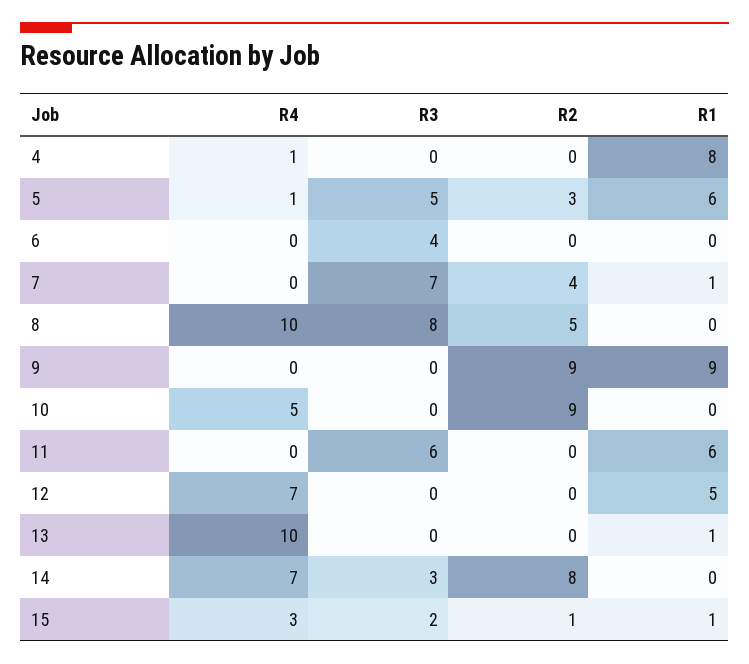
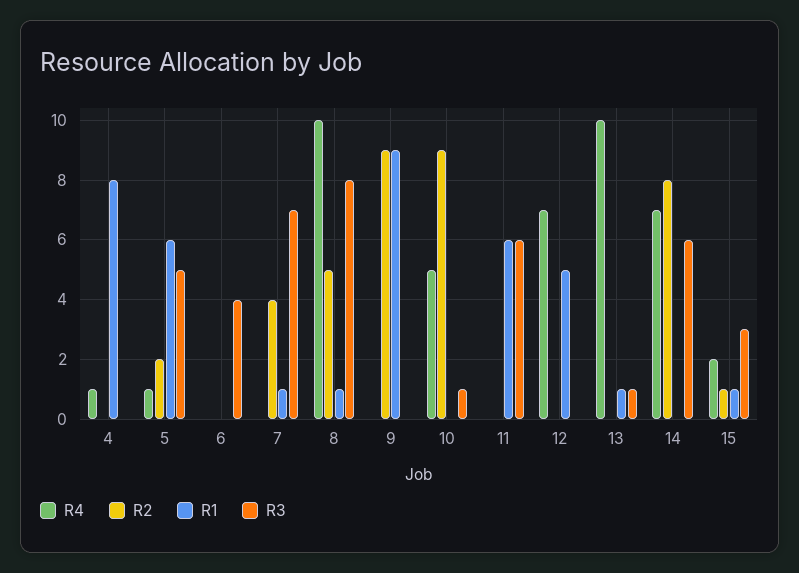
R2, 5: 3 -> 2
R1, 8: 0 -> 1
R3, 10: 0 -> 1
R3, 13: 0 -> 1
R3, 14: 3 -> 6
R4, 15: 3 -> 2
R3, 15: 2 -> 3

